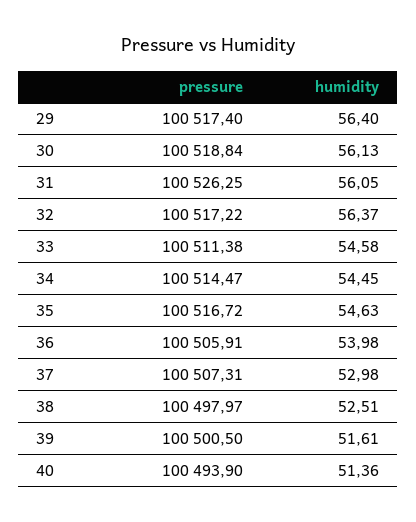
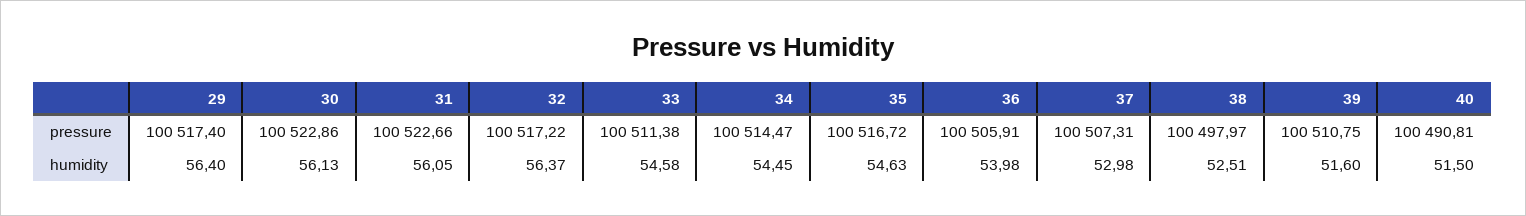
pressure, 30: 100518.84 -> 100522.86
pressure, 31: 100526.25 -> 100522.66
pressure, 39: 100500.5 -> 100510.75
humidity, 39: 51.61 -> 51.6
pressure, 40: 100493.9 -> 100490.81
humidity, 40: 51.36 -> 51.5

